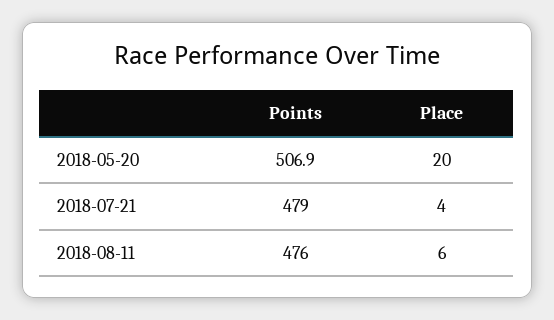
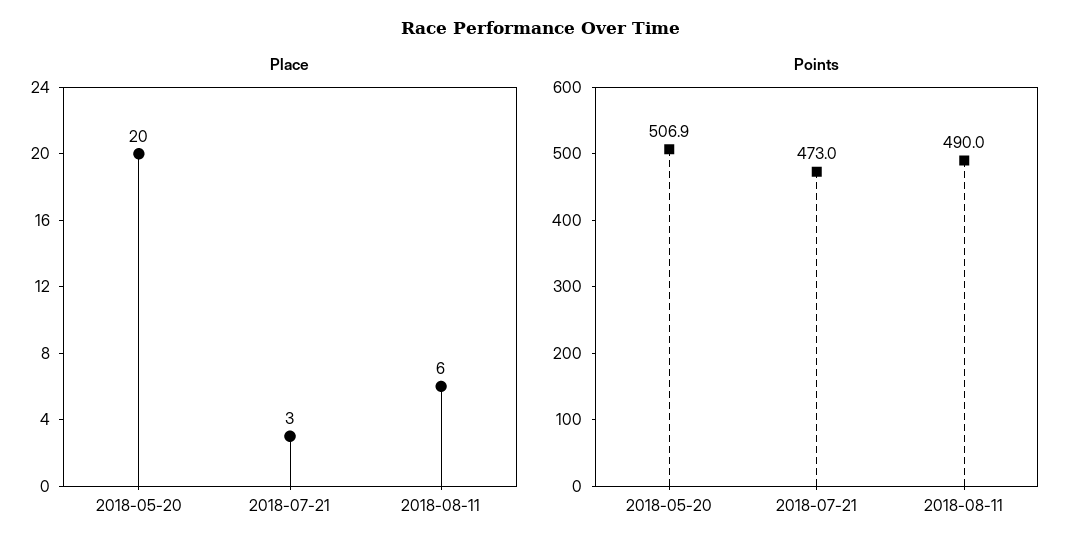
Points, 2018-07-21: 479 -> 473
Place, 2018-07-21: 4 -> 3
Points, 2018-08-11: 476 -> 490

